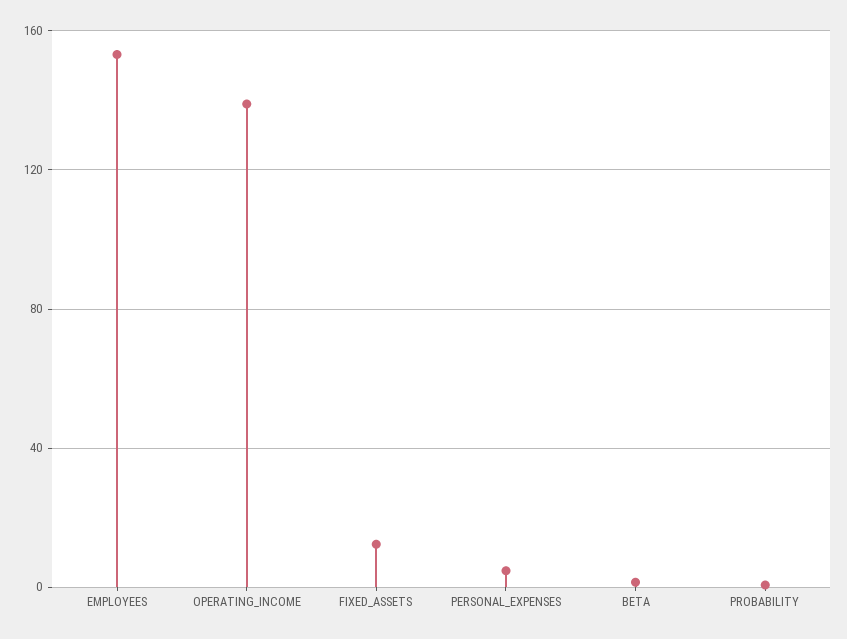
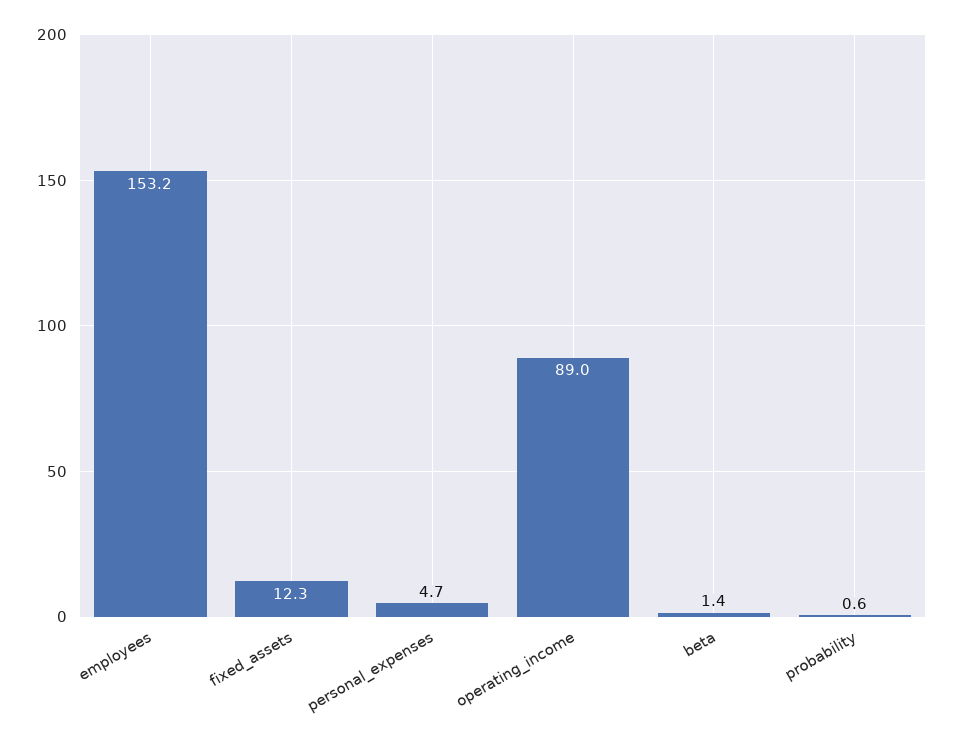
OPERATING_INCOME: 140 -> 89

